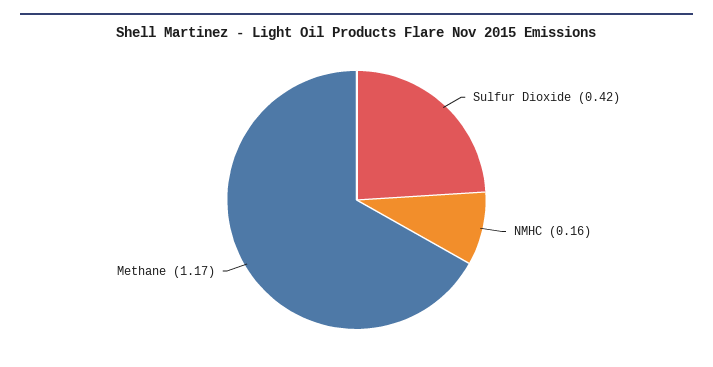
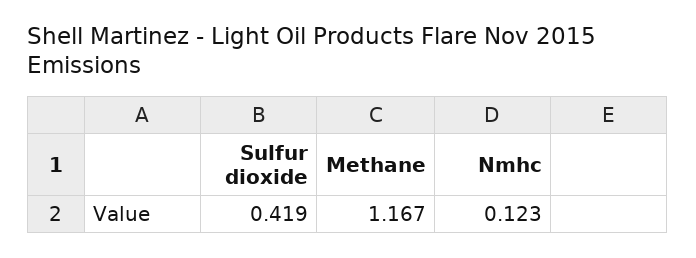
NMHC: 0.16 -> 0.123

